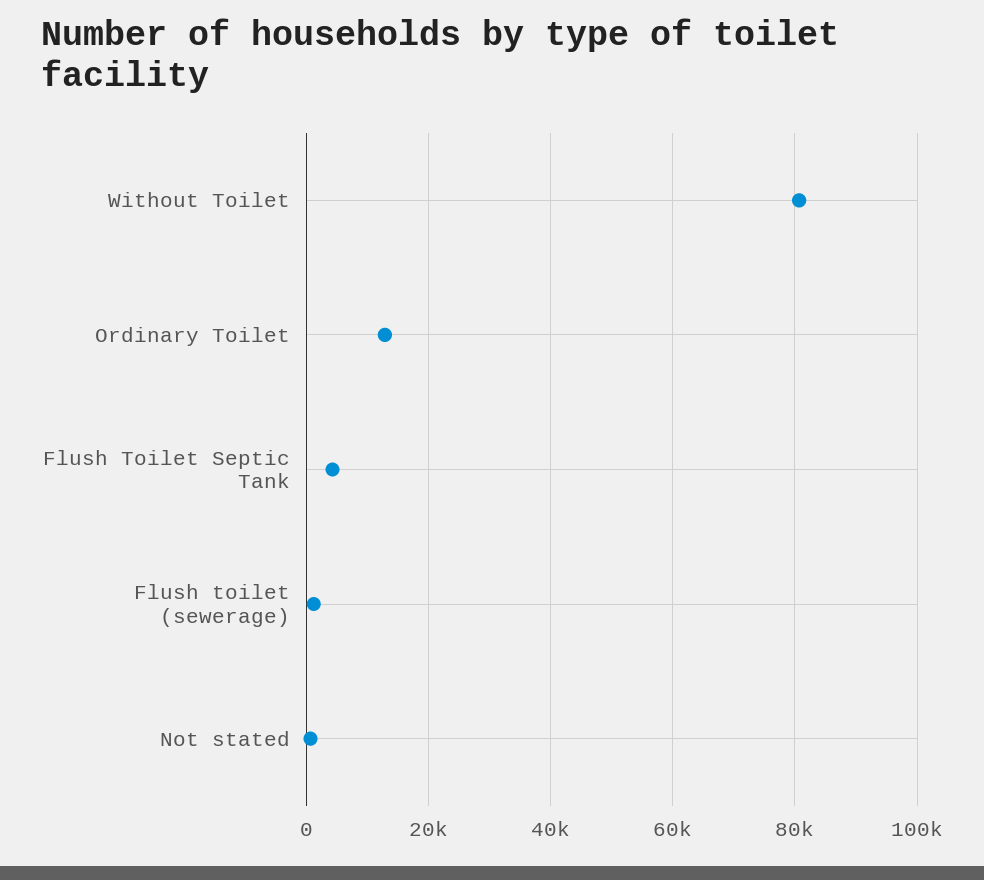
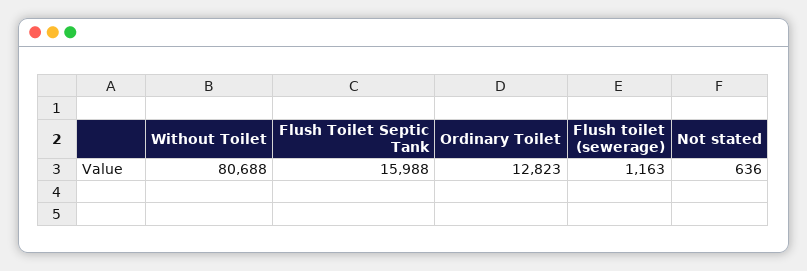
Flush Toilet Septic Tank: 4000 -> 15988

